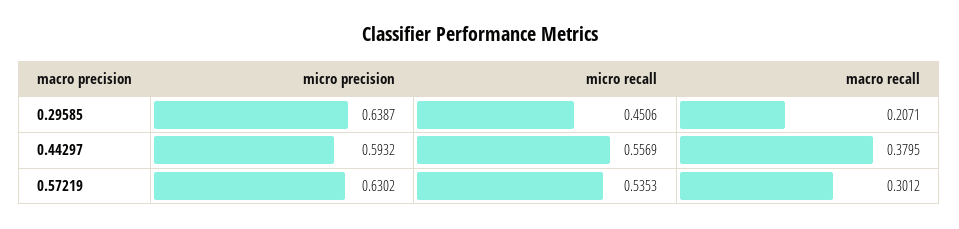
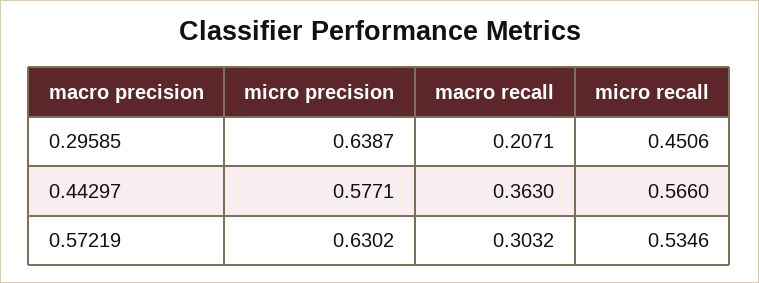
micro precision, 0.44297: 0.5932 -> 0.5771
micro recall, 0.44297: 0.5569 -> 0.566
macro recall, 0.44297: 0.3795 -> 0.363
micro recall, 0.57219: 0.5353 -> 0.5346
macro recall, 0.57219: 0.3012 -> 0.3032

